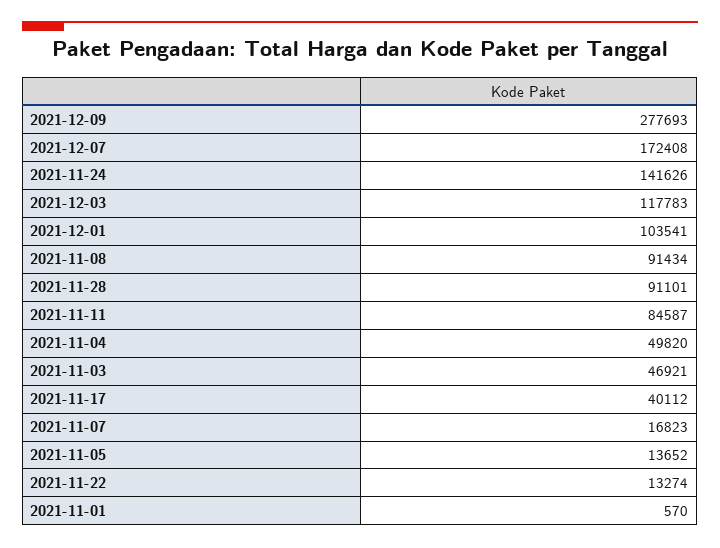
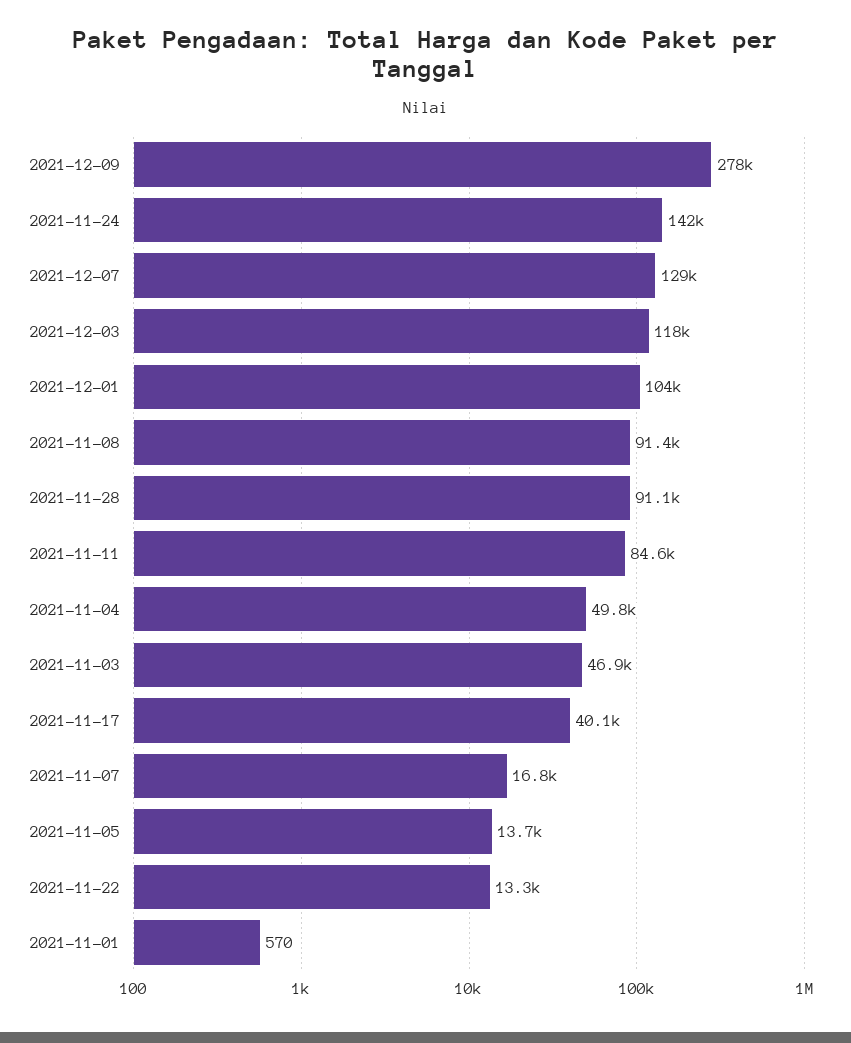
2021-12-07: 172408 -> 129000

